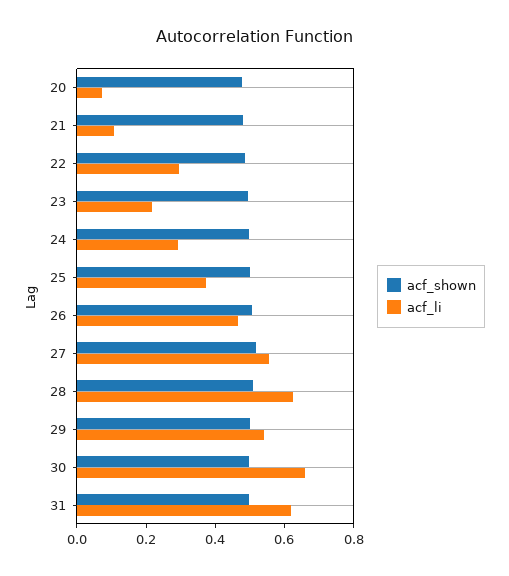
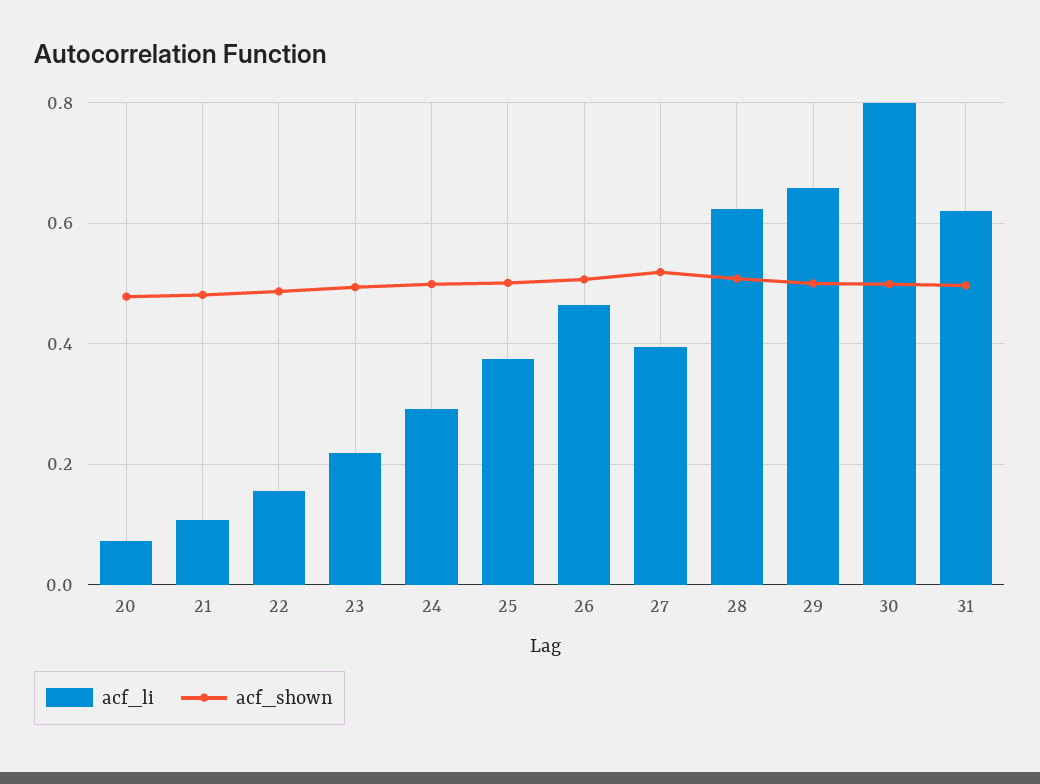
acf_li, 22: 0.3 -> 0.16
acf_li, 27: 0.55 -> 0.4
acf_li, 29: 0.55 -> 0.66
acf_li, 30: 0.65 -> 0.8

